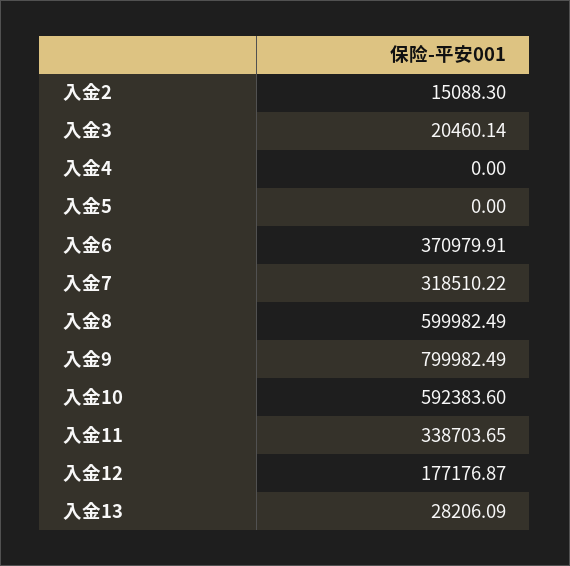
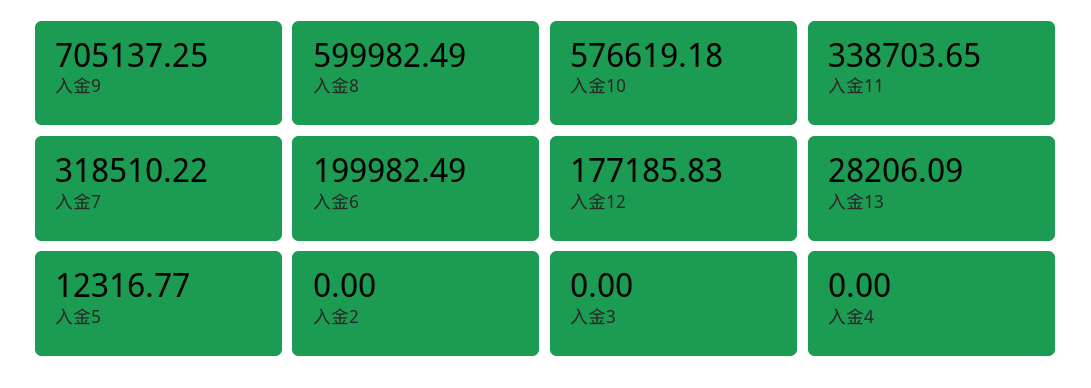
入金2: 15088.3 -> 0
入金3: 20460.14 -> 0
入金5: 0 -> 12316.77
入金6: 370979.91 -> 199982.49
入金9: 799982.49 -> 705137.25
入金10: 592383.6 -> 576619.18
入金12: 177176.87 -> 177185.83

